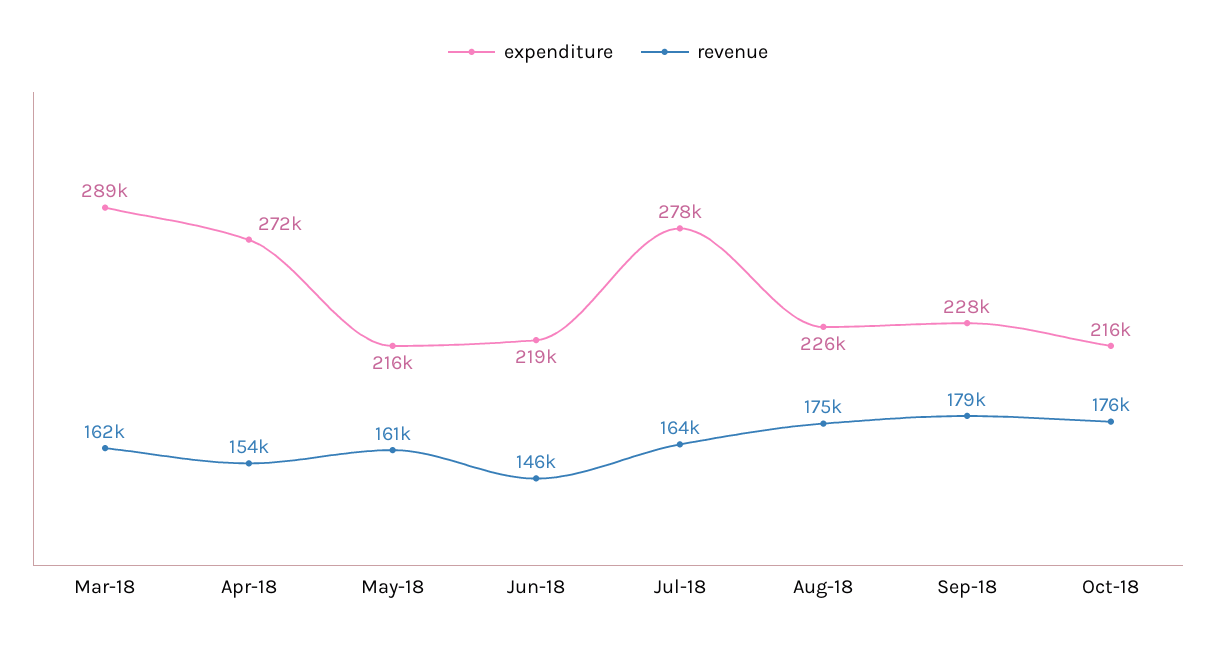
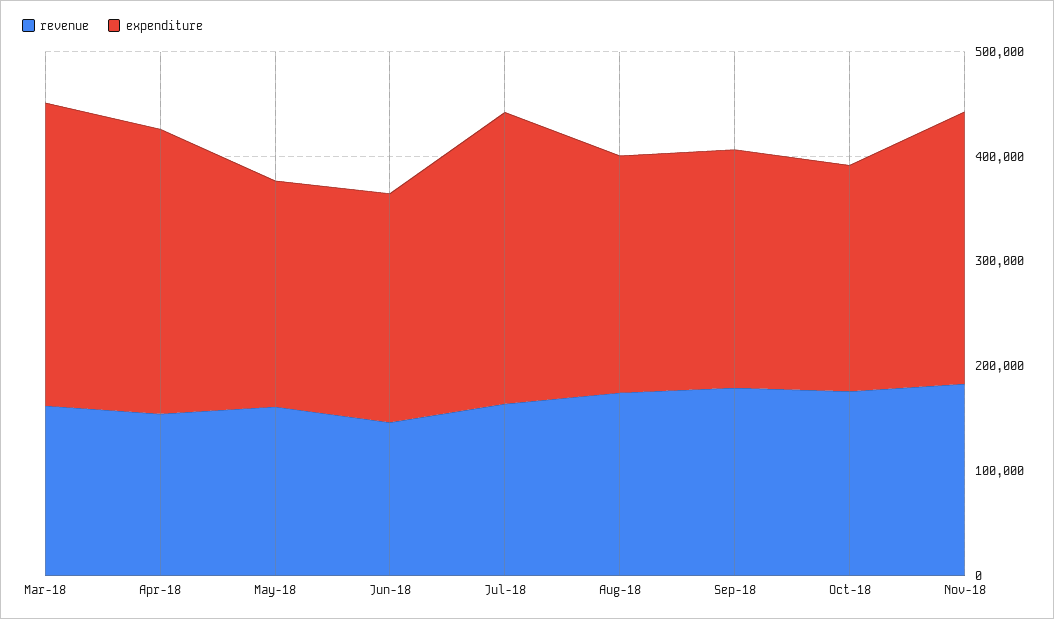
revenue, Nov-18: none -> 180000
expenditure, Nov-18: none -> 260000

